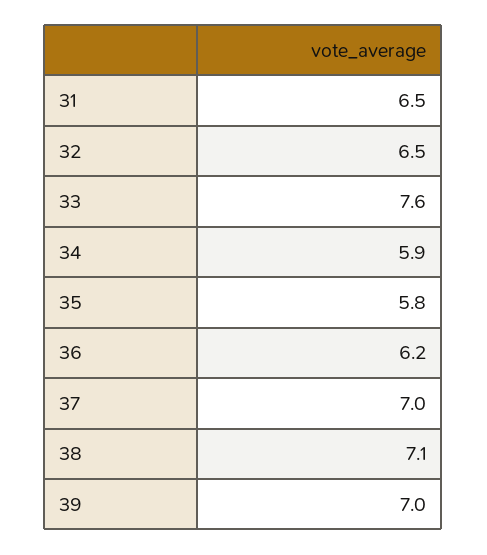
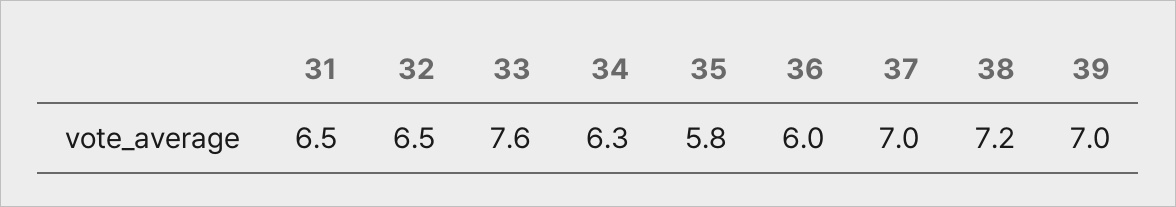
34: 5.9 -> 6.3
36: 6.2 -> 6
38: 7.1 -> 7.2

